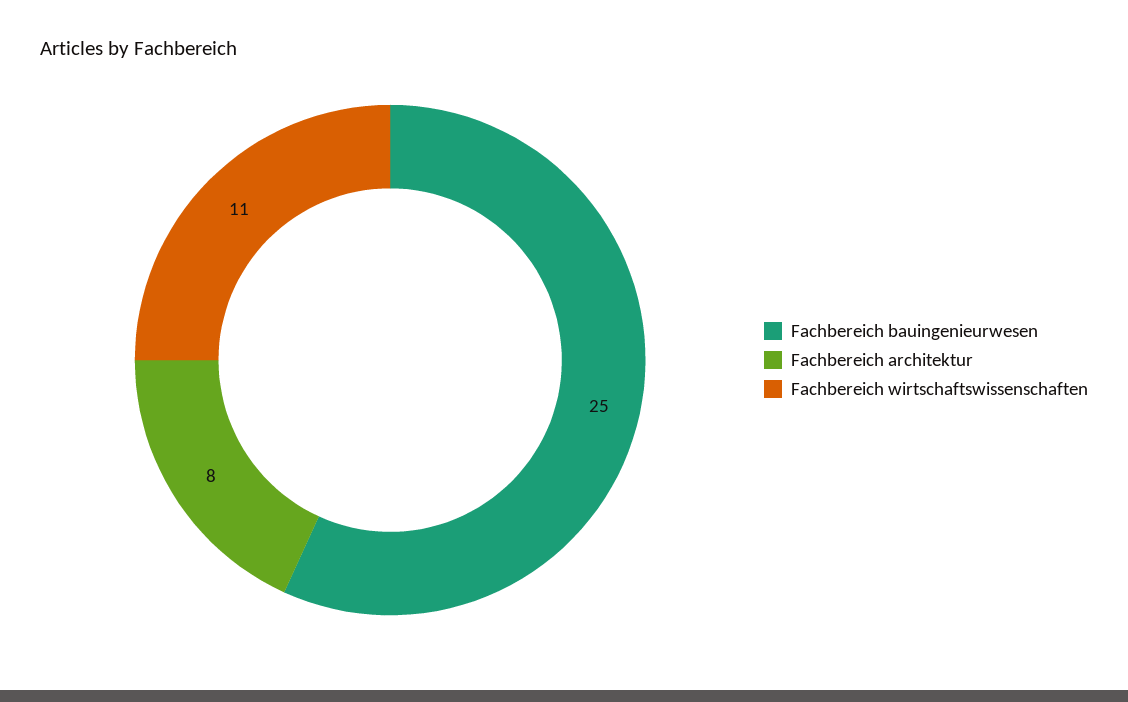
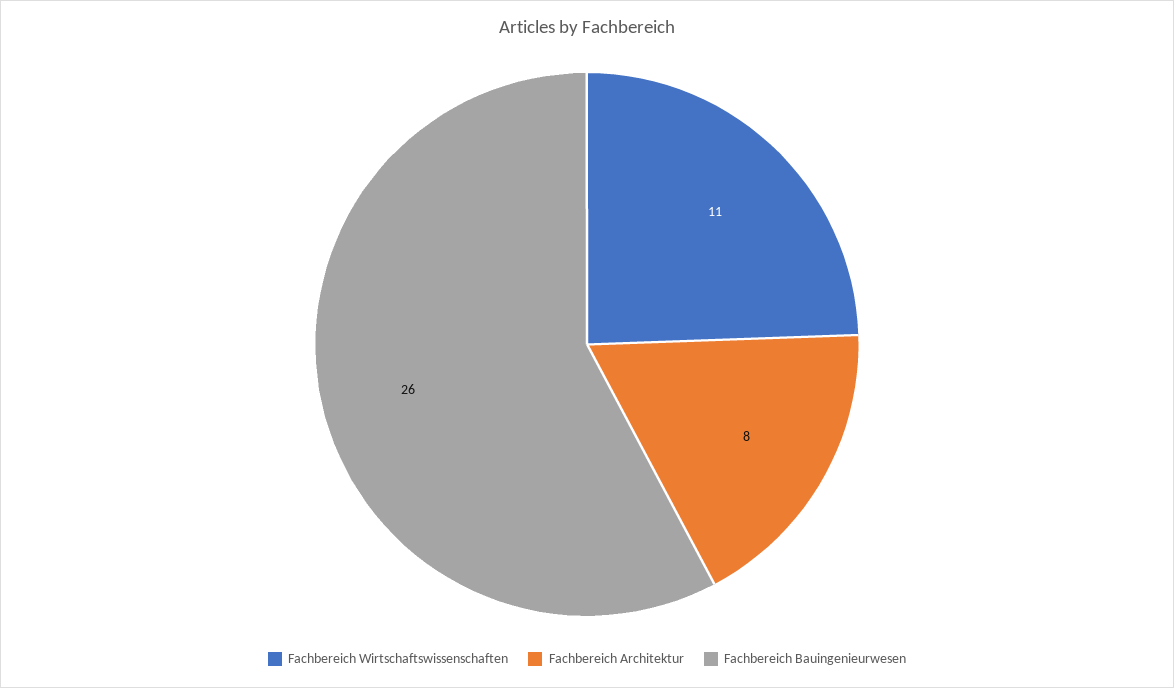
Fachbereich bauingenieurwesen: 25 -> 26

